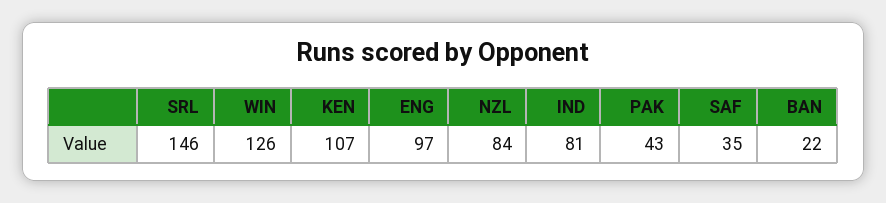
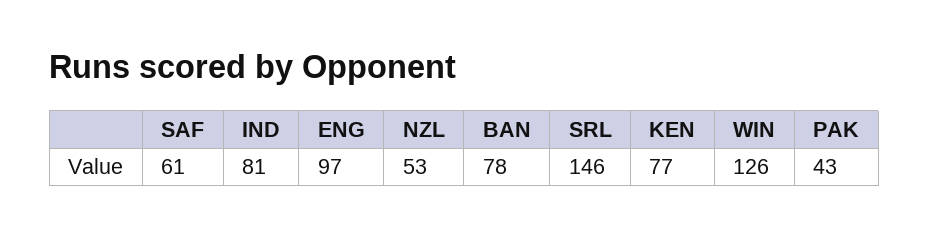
KEN: 107 -> 77
NZL: 84 -> 53
SAF: 35 -> 61
BAN: 22 -> 78

